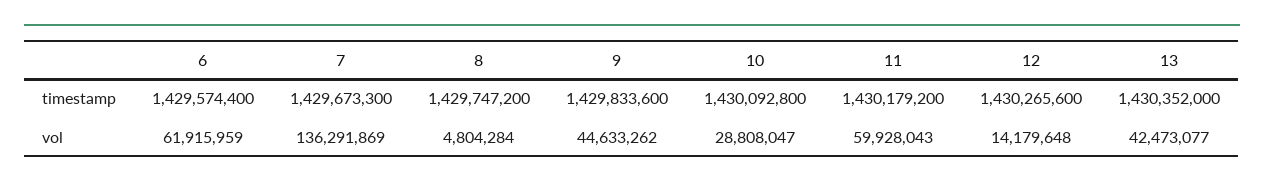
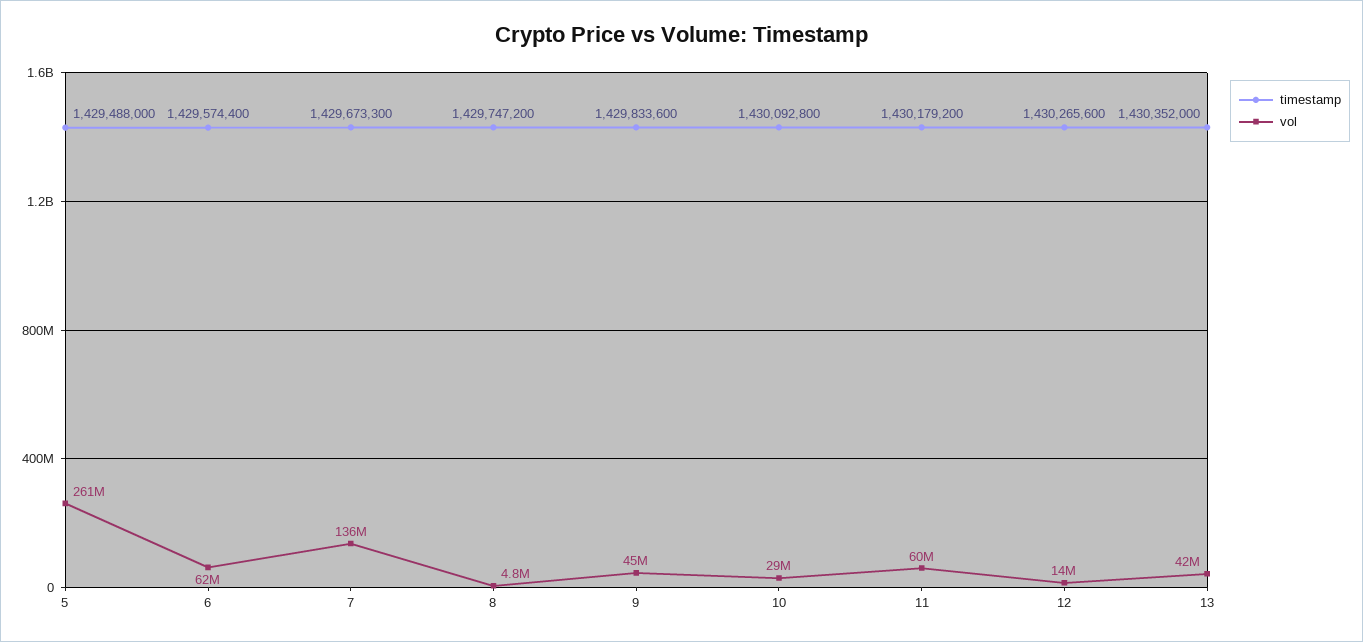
timestamp, 5: none -> 1429488000
vol, 5: none -> 261000000

